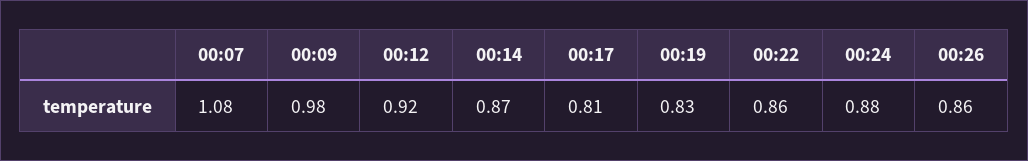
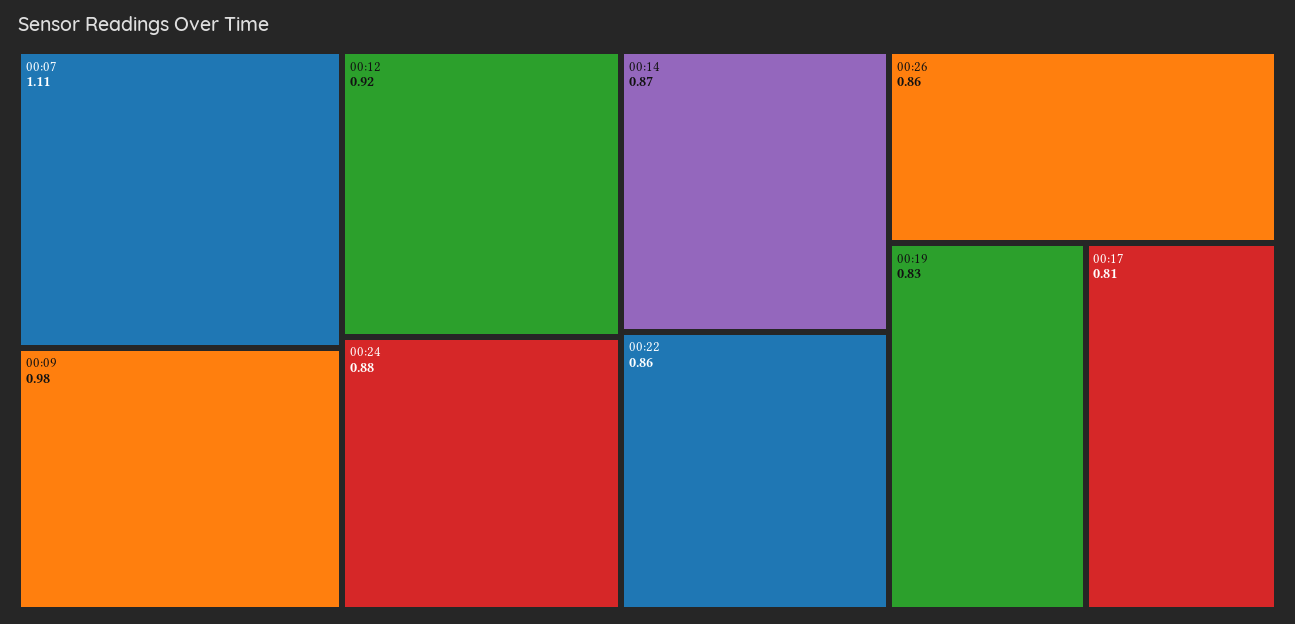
00:07: 1.08 -> 1.11

